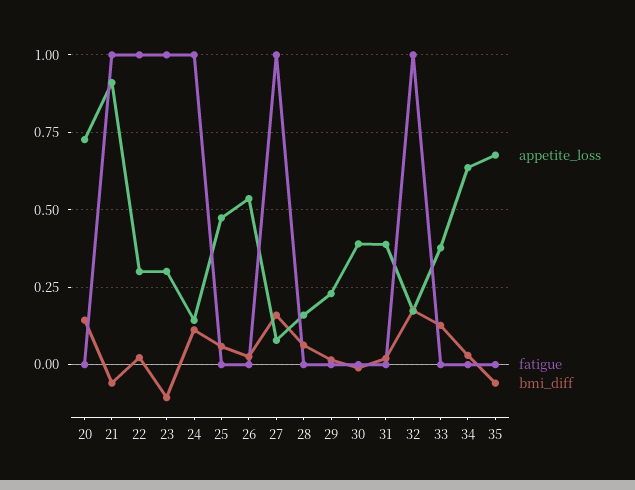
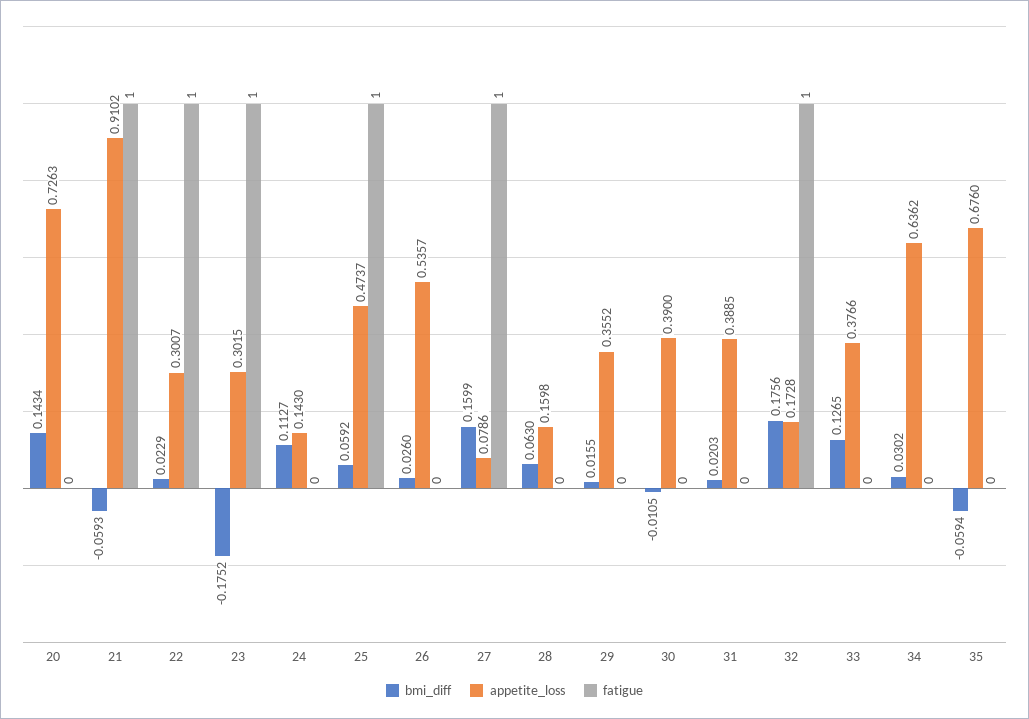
bmi_diff, 23: -0.1 -> -0.1752
fatigue, 24: 1 -> 0
fatigue, 25: 0 -> 1
appetite_loss, 29: 0.225 -> 0.3552

